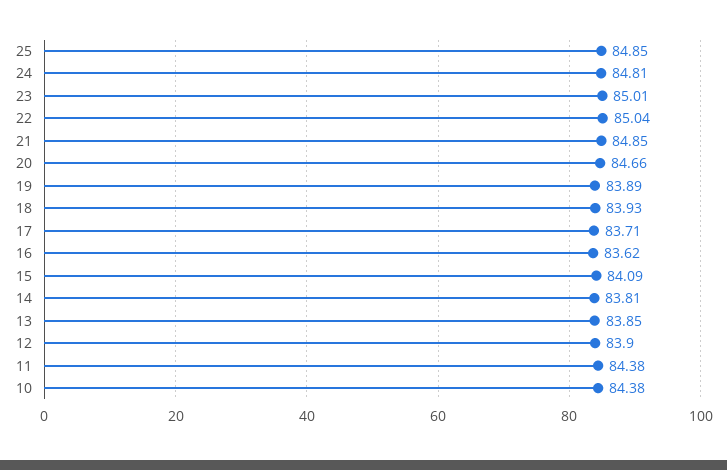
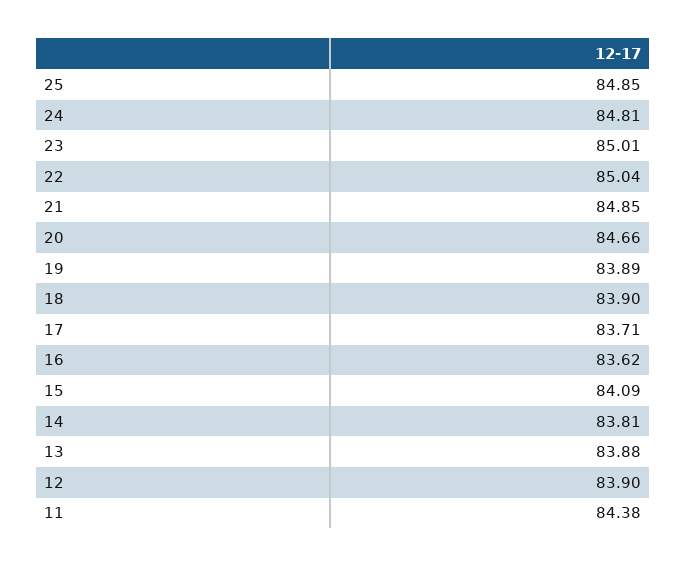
18: 83.93 -> 83.9
13: 83.85 -> 83.88
10: 84.38 -> none

